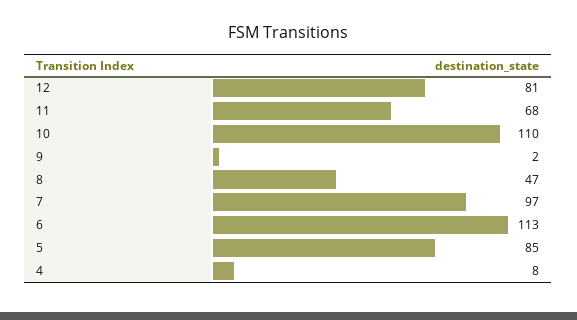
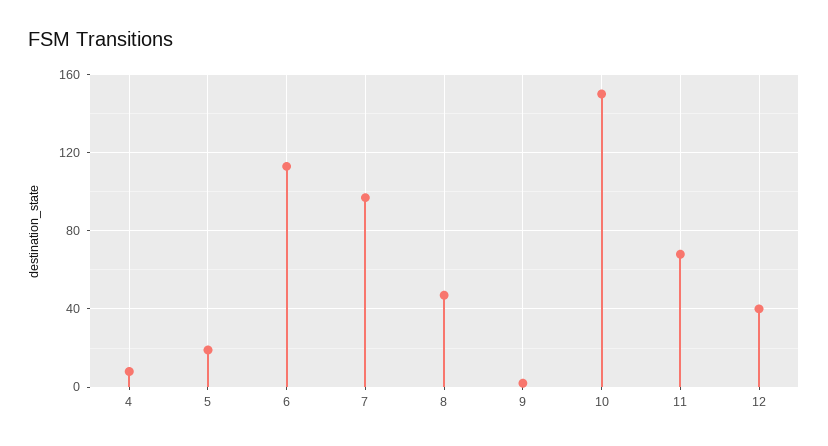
12: 81 -> 40
10: 110 -> 150
5: 85 -> 20

